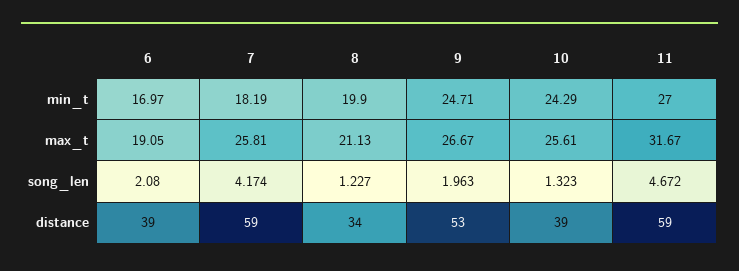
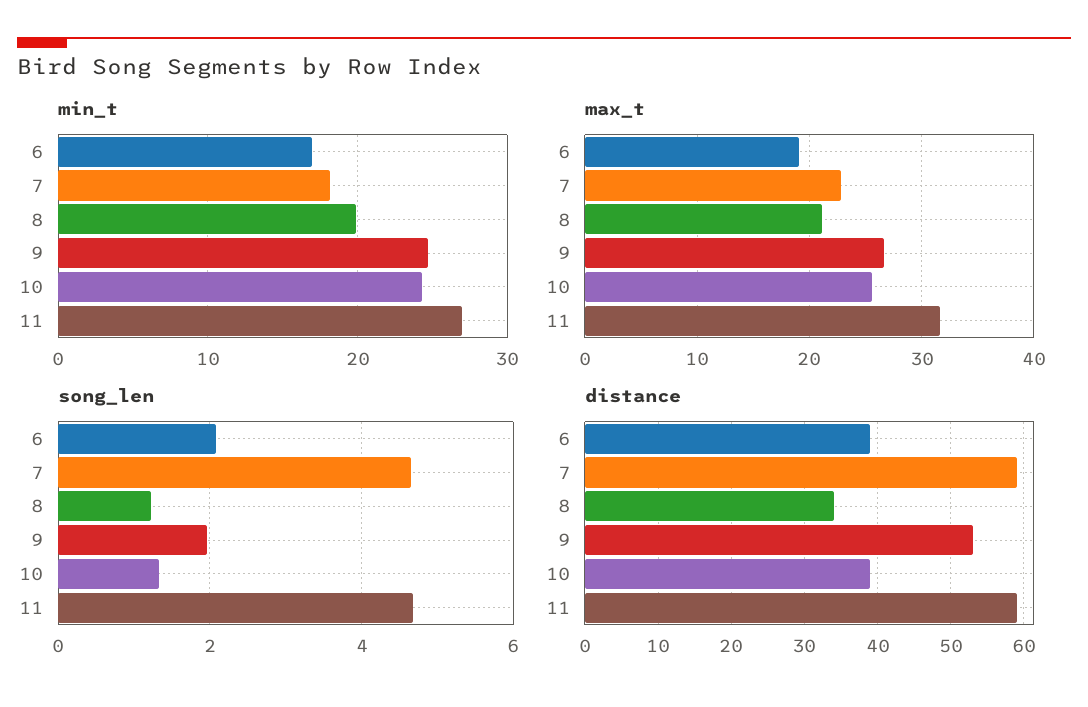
max_t, 7: 25.81 -> 23
song_len, 7: 4.174 -> 4.6

